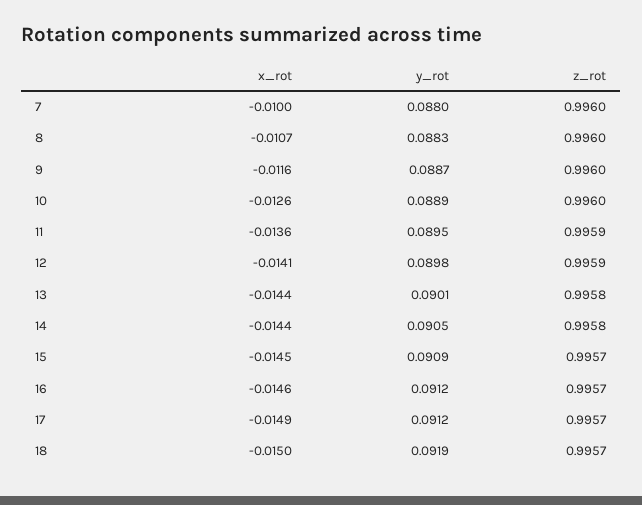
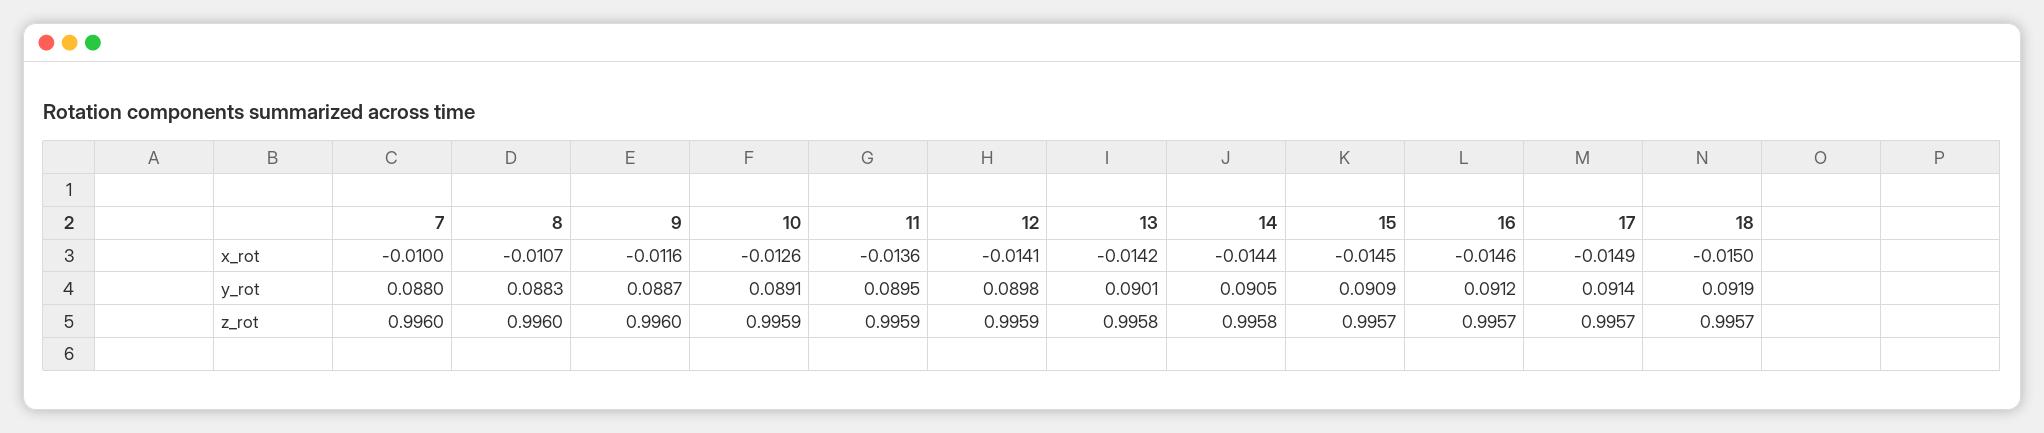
y_rot, 10: 0.0889 -> 0.0891
z_rot, 10: 0.996 -> 0.9959
x_rot, 13: -0.0144 -> -0.0142
y_rot, 17: 0.0912 -> 0.0914

